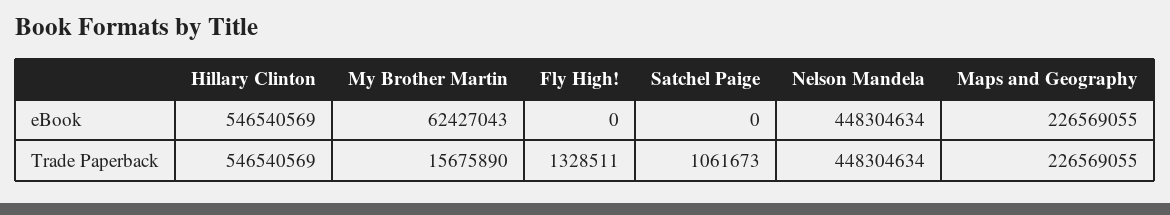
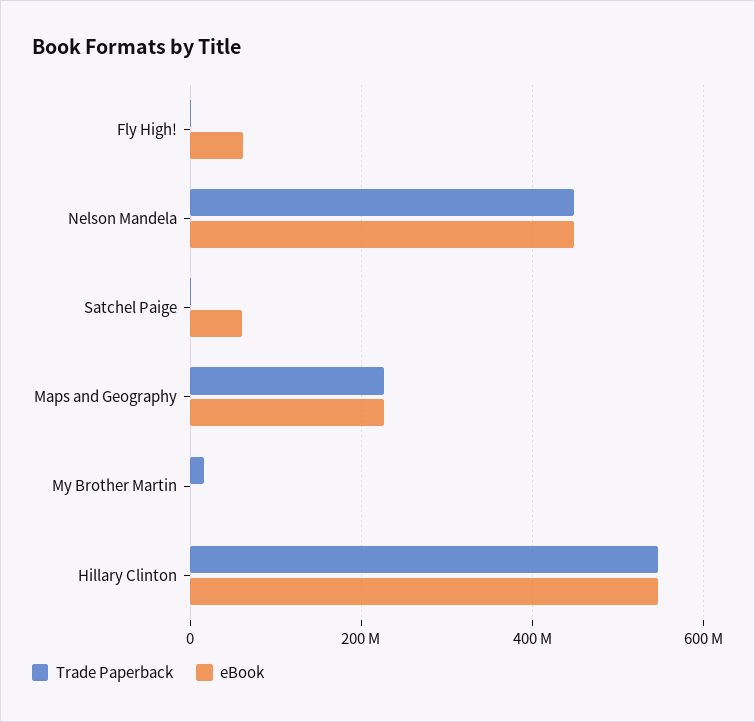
eBook, My Brother Martin: 62427043 -> 0
eBook, Fly High!: 0 -> 60000000
eBook, Satchel Paige: 0 -> 60000000

